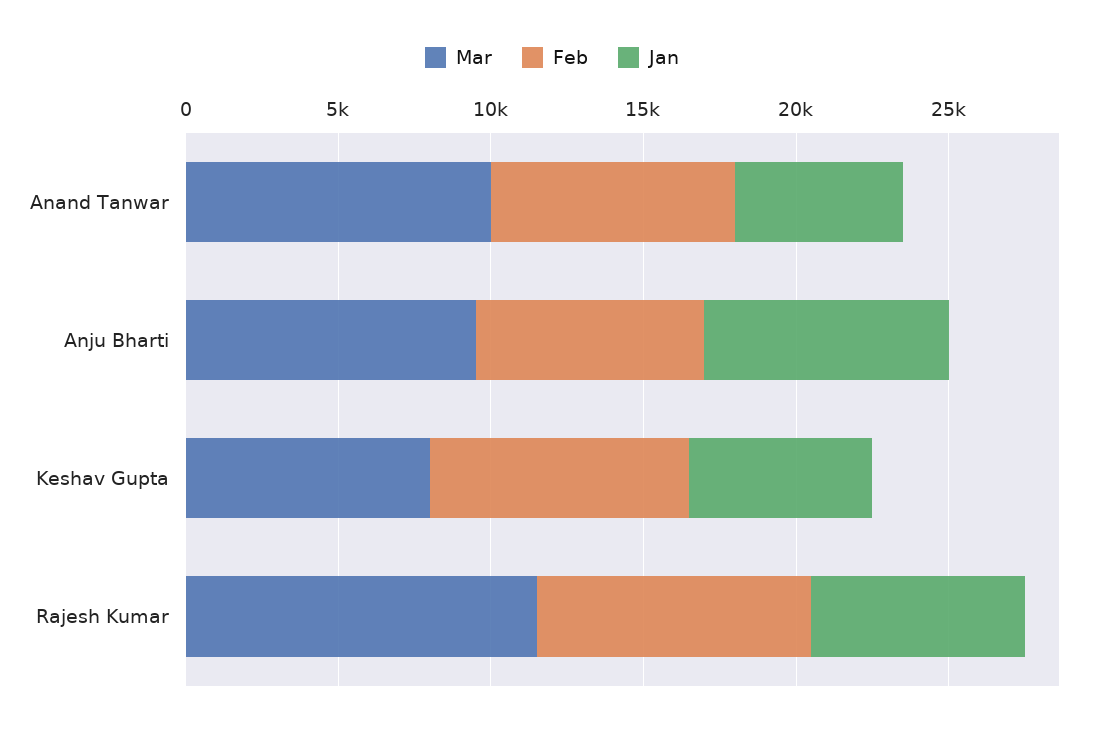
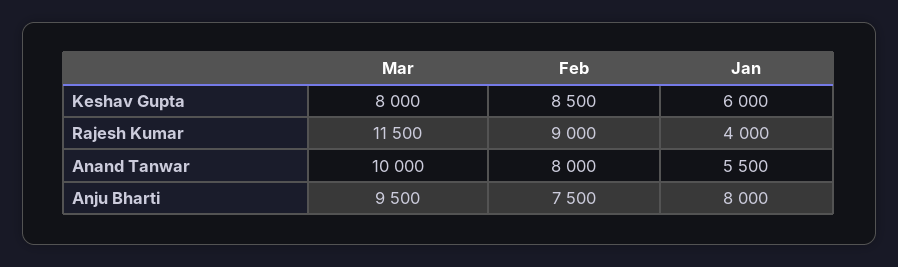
Jan, Rajesh Kumar: 7000 -> 4000

